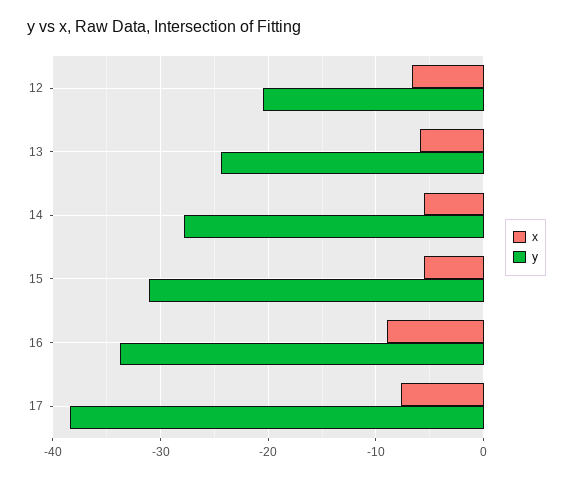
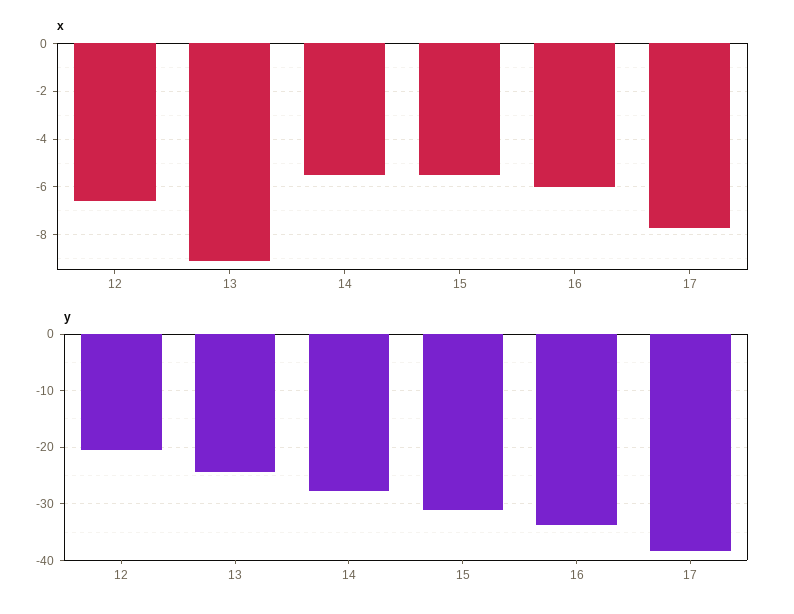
x, 13: -6 -> -9
x, 16: -9 -> -6

